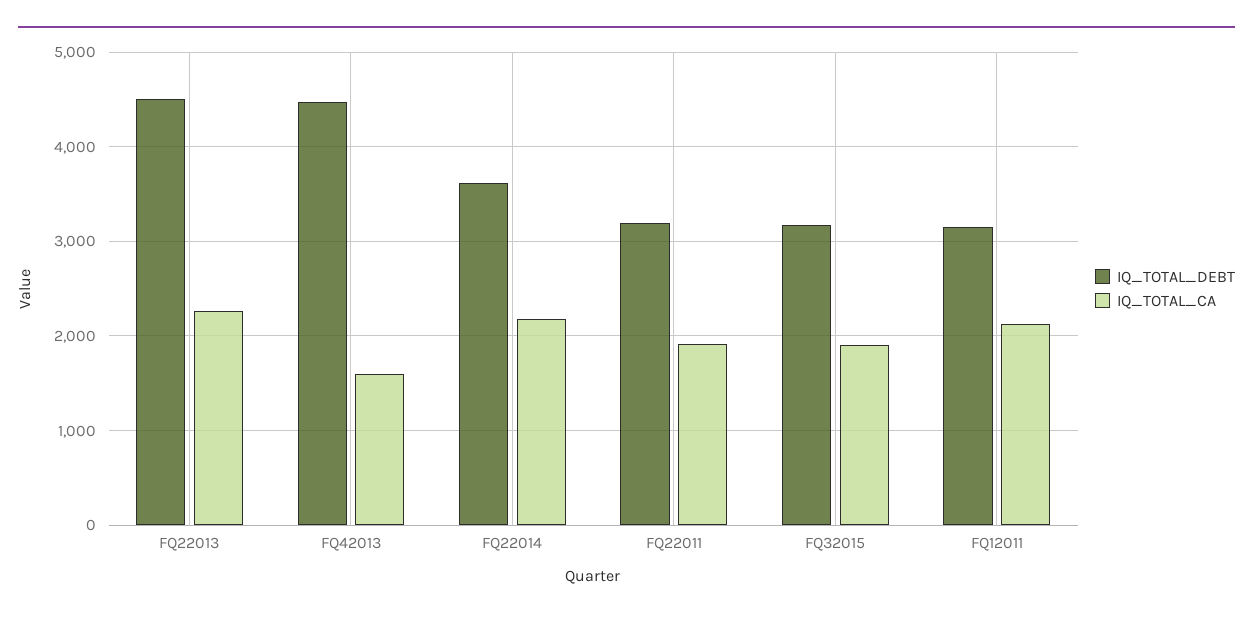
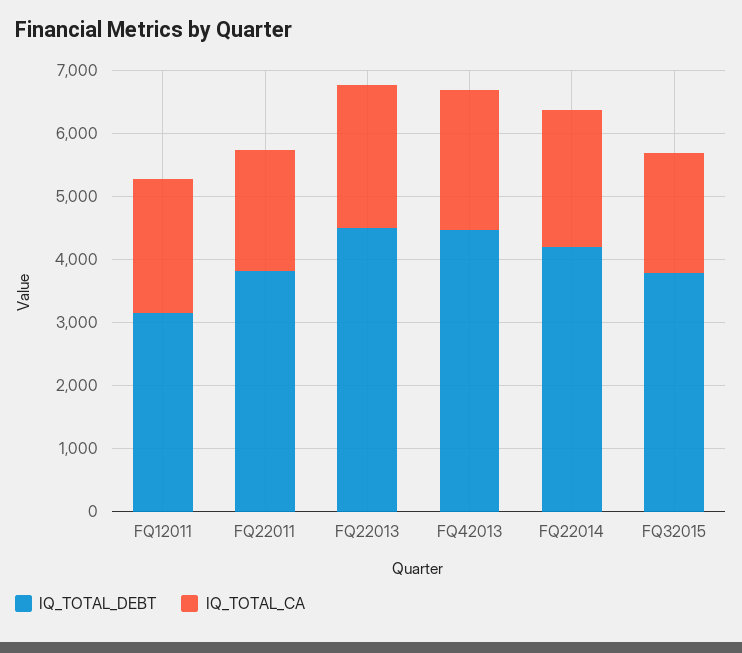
IQ_TOTAL_CA, FQ42013: 1600 -> 2200
IQ_TOTAL_DEBT, FQ22014: 3600 -> 4200
IQ_TOTAL_DEBT, FQ22011: 3200 -> 3800
IQ_TOTAL_DEBT, FQ32015: 3200 -> 3800

